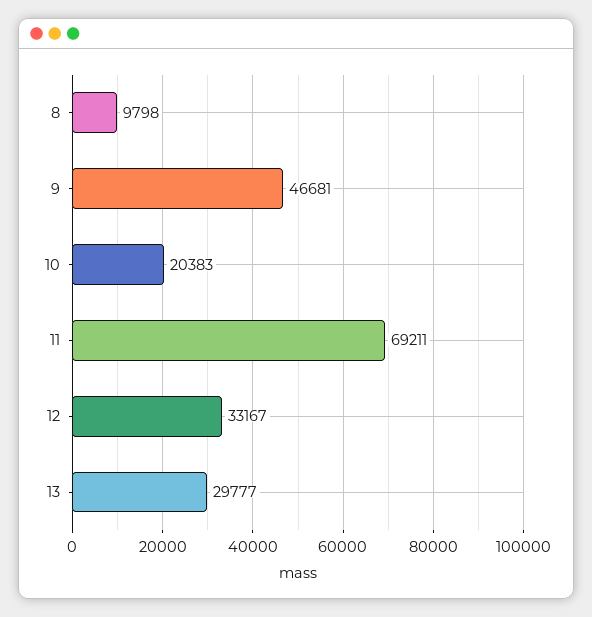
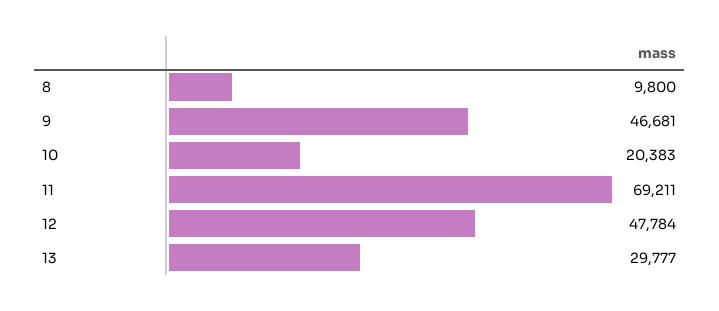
8: 9798 -> 9800
12: 33167 -> 47784

